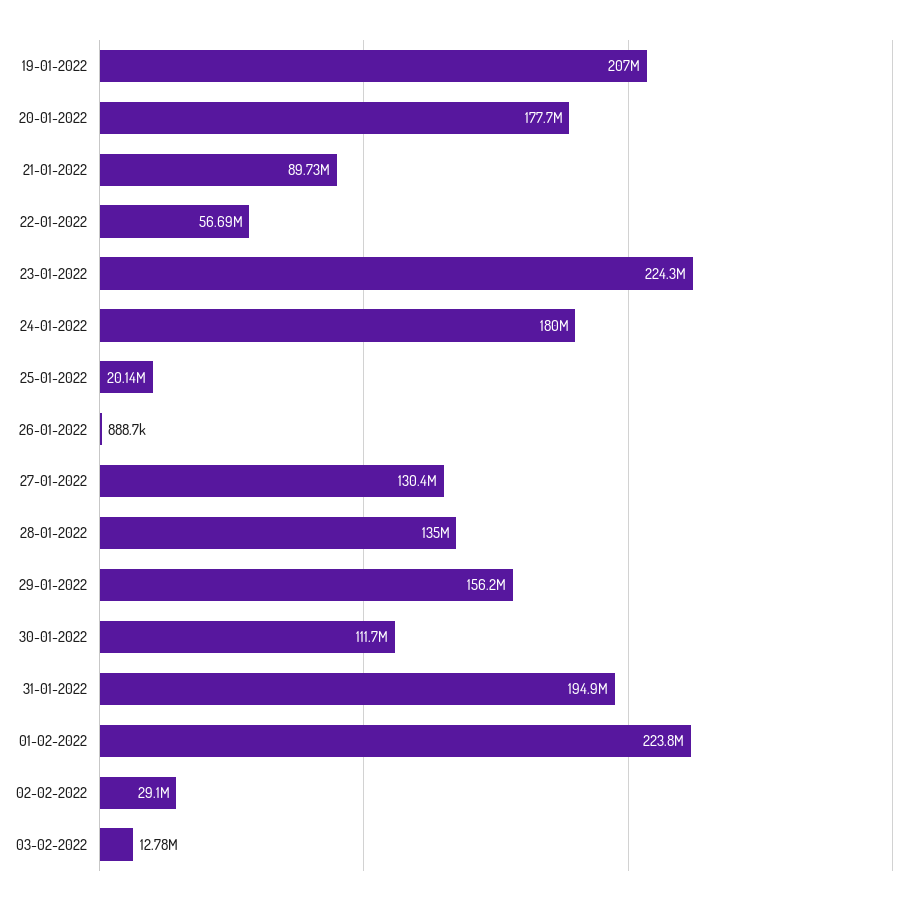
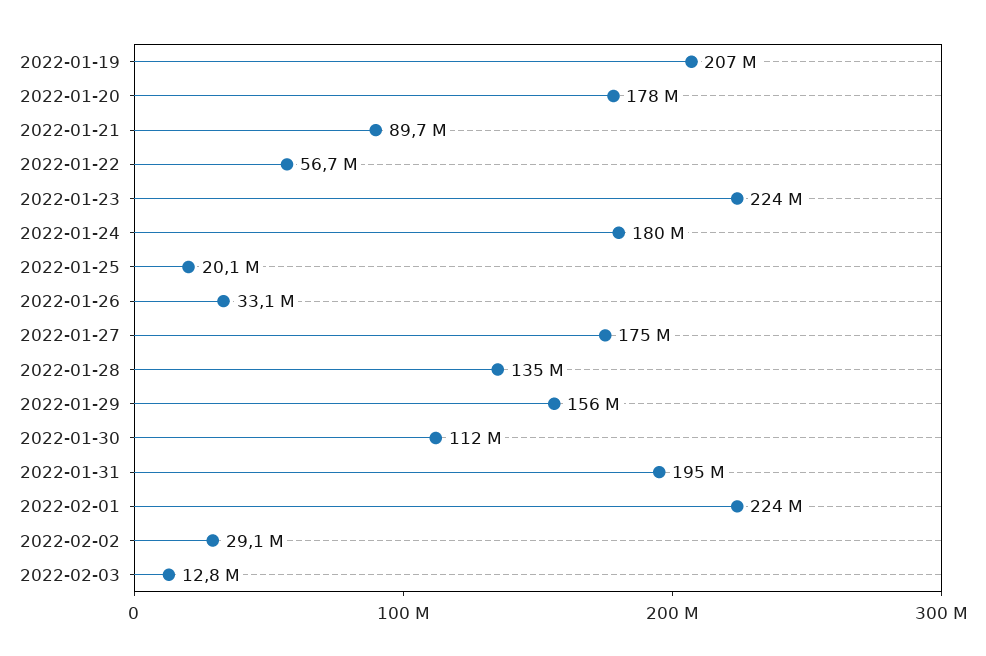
26-01-2022: 888700 -> 33100000
27-01-2022: 130400000 -> 175000000

